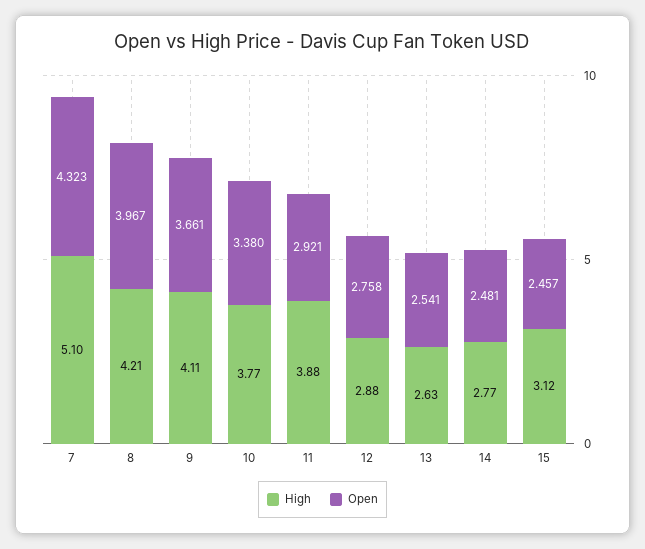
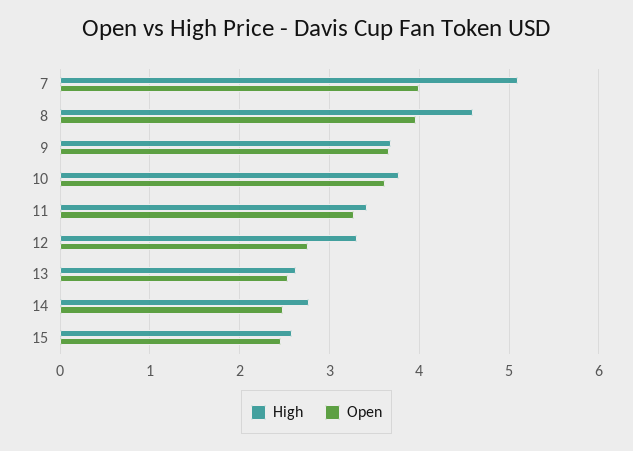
Open, 7: 4.323 -> 4
High, 8: 4.21 -> 4.6
High, 9: 4.11 -> 3.7
Open, 10: 3.38 -> 3.6
High, 11: 3.88 -> 3.4
Open, 11: 2.921 -> 3.3
High, 12: 2.88 -> 3.3
High, 15: 3.12 -> 2.6

